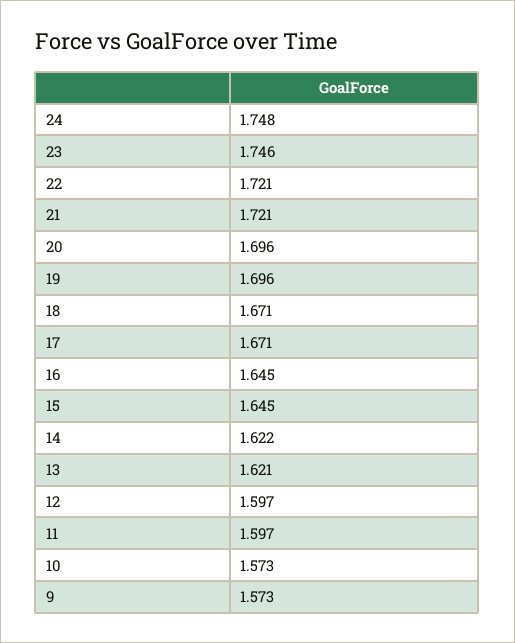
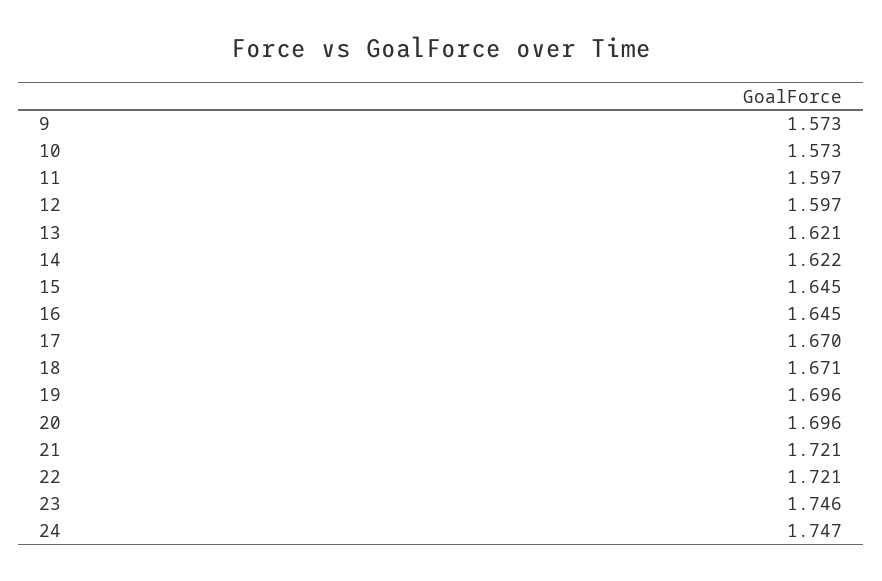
24: 1.748 -> 1.747
17: 1.671 -> 1.67

